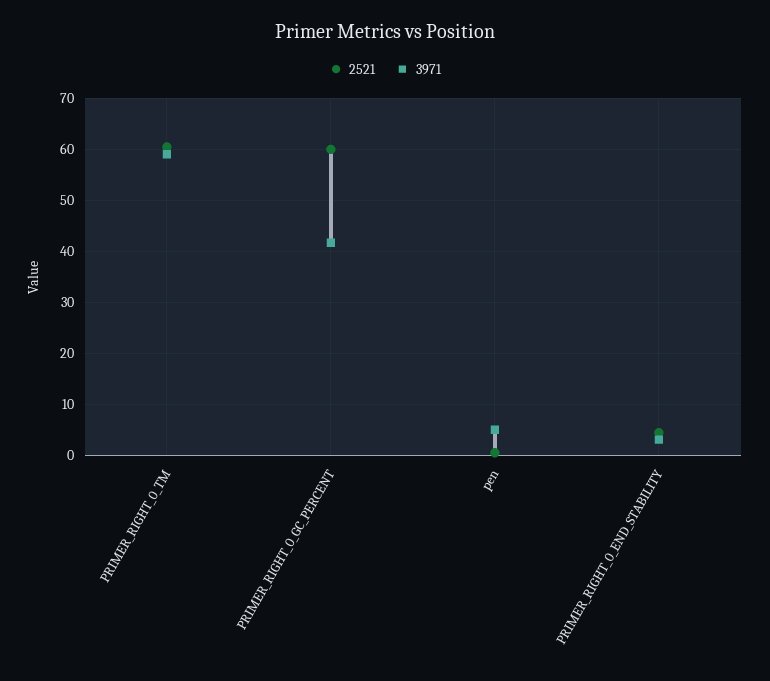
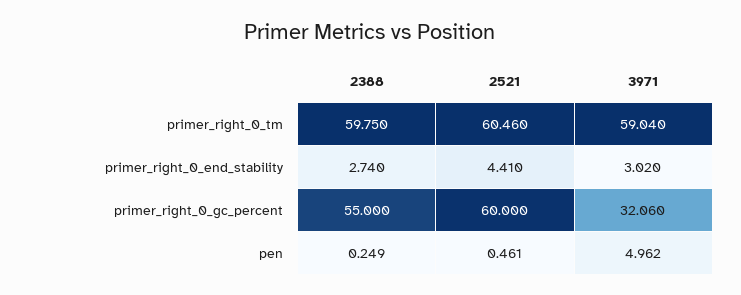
3971, PRIMER_RIGHT_0_GC_PERCENT: 42 -> 32.06
2388, PRIMER_RIGHT_0_TM: none -> 59.75
2388, PRIMER_RIGHT_0_END_STABILITY: none -> 2.74
2388, PRIMER_RIGHT_0_GC_PERCENT: none -> 55
2388, pen: none -> 0.249

